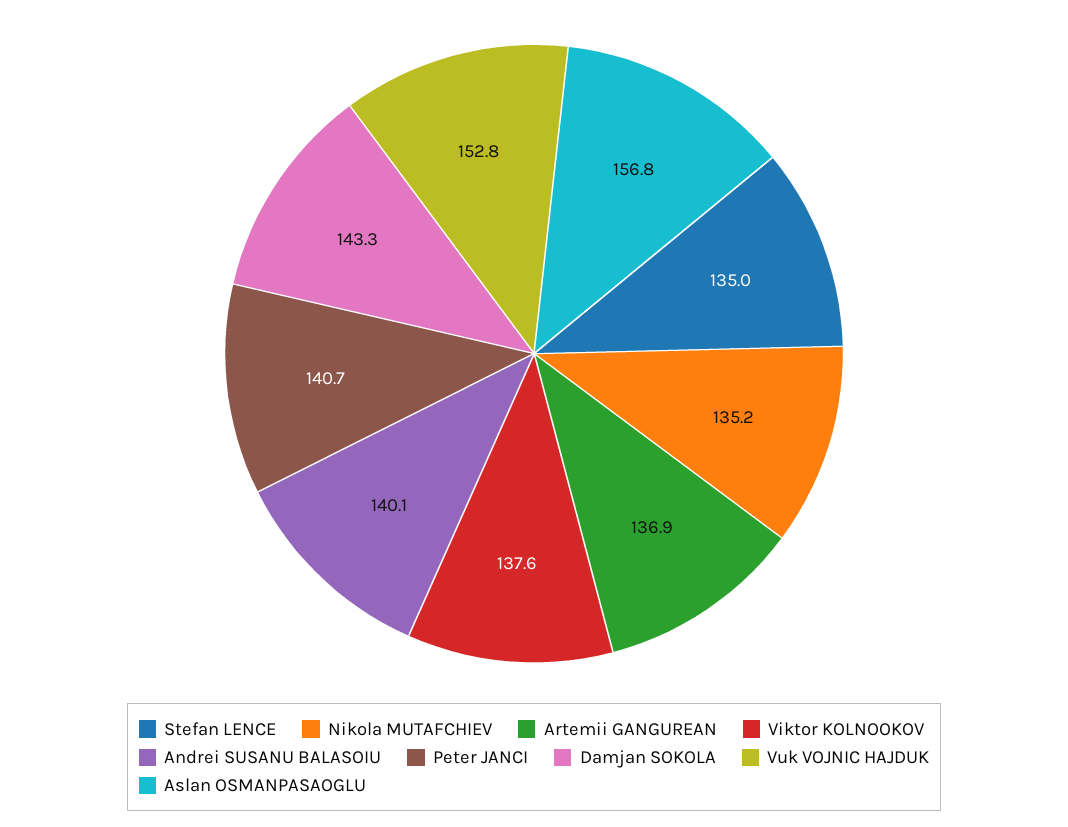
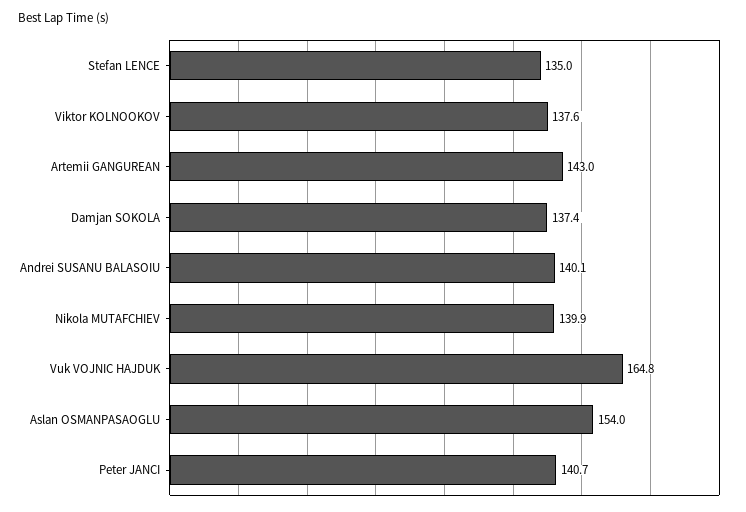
Nikola MUTAFCHIEV: 135.2 -> 139.9
Artemii GANGUREAN: 136.9 -> 143
Damjan SOKOLA: 143.3 -> 137.4
Vuk VOJNIC HAJDUK: 152.8 -> 164.8
Aslan OSMANPASAOGLU: 156.8 -> 154

